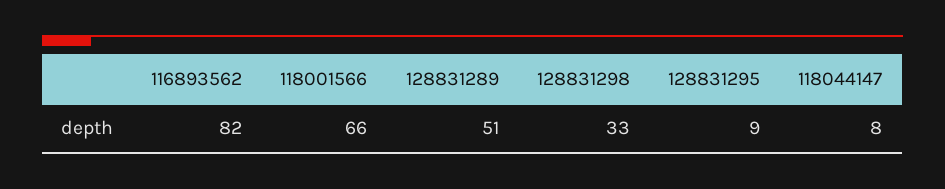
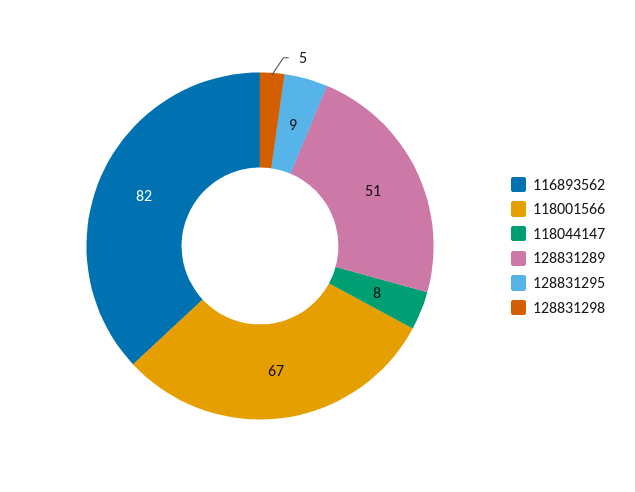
118001566: 66 -> 67
128831298: 33 -> 5

